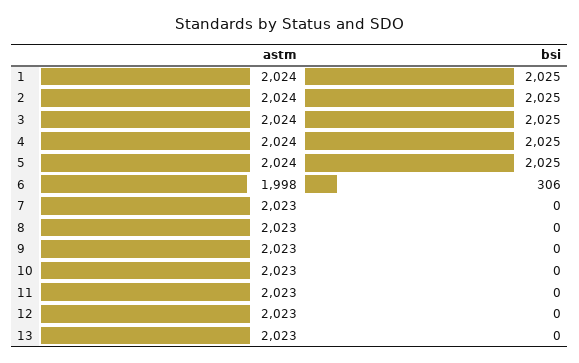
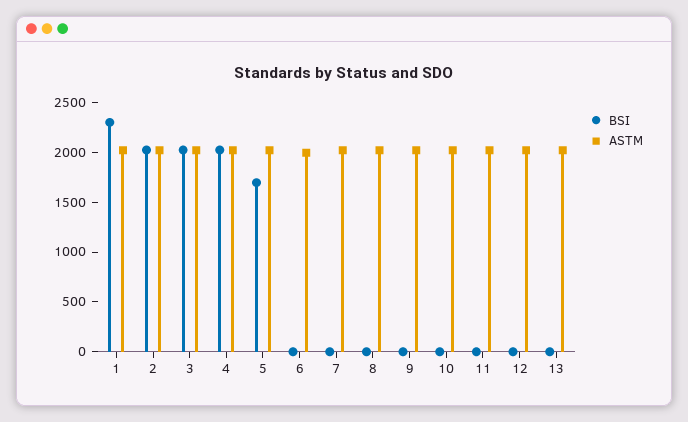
bsi, 1: 2025 -> 2300
bsi, 5: 2025 -> 1700
bsi, 6: 306 -> 0

